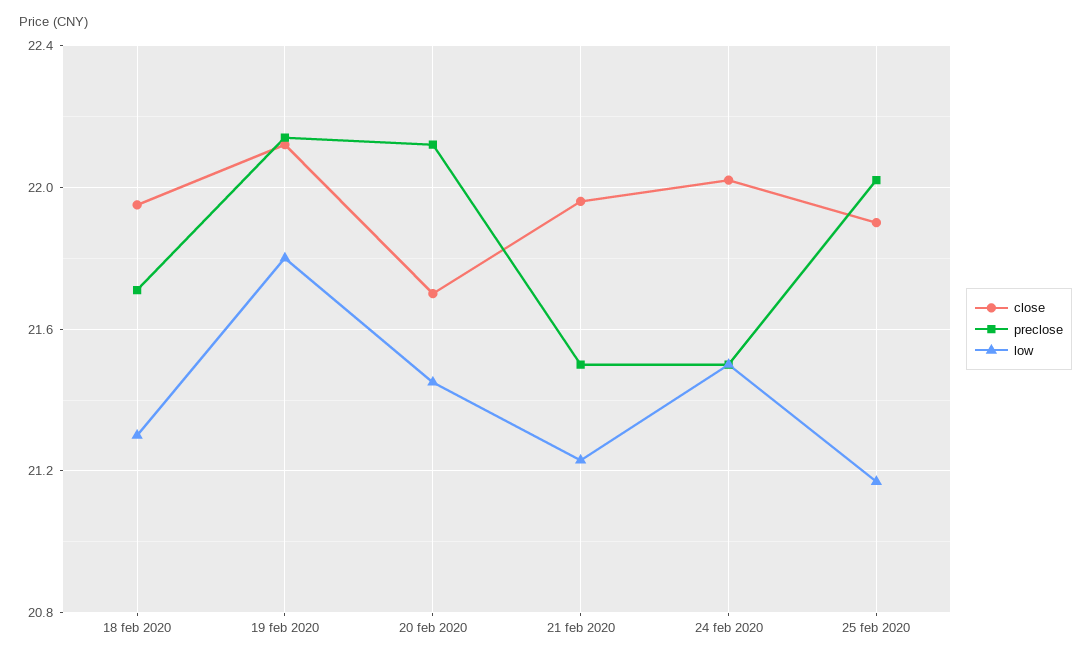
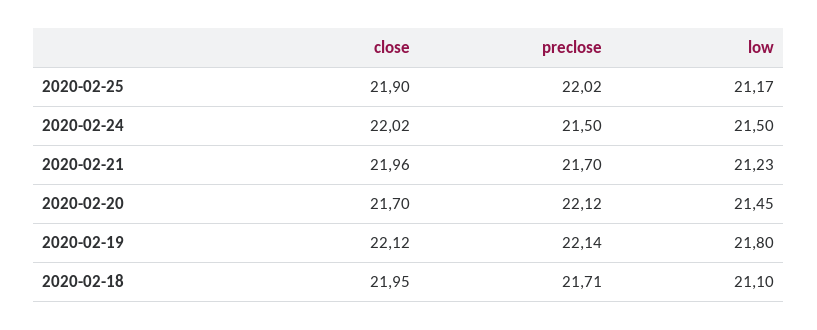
low, 18 feb 2020: 21.3 -> 21.1
preclose, 21 feb 2020: 21.5 -> 21.7

